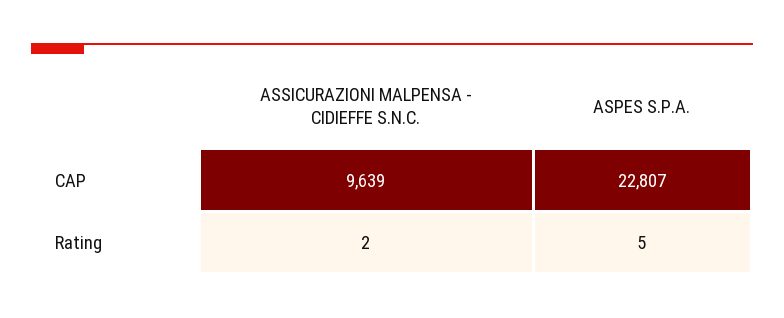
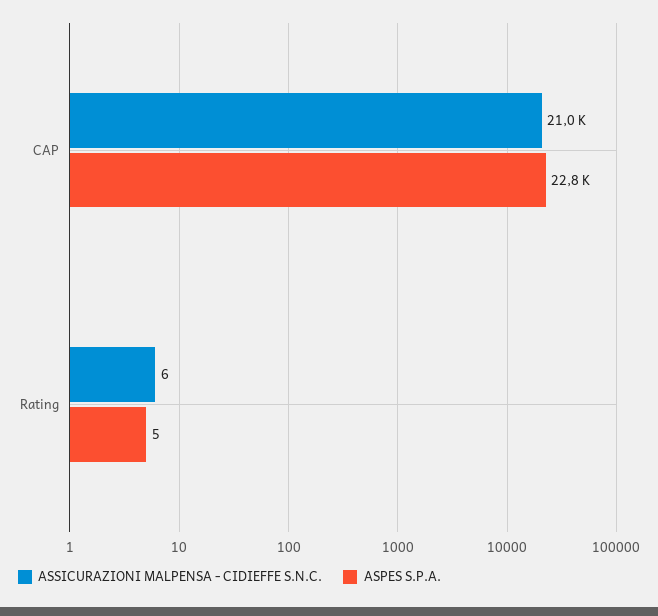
ASSICURAZIONI MALPENSA - CIDIEFFE S.N.C., CAP: 9639 -> 21000
ASSICURAZIONI MALPENSA - CIDIEFFE S.N.C., Rating: 2 -> 6

